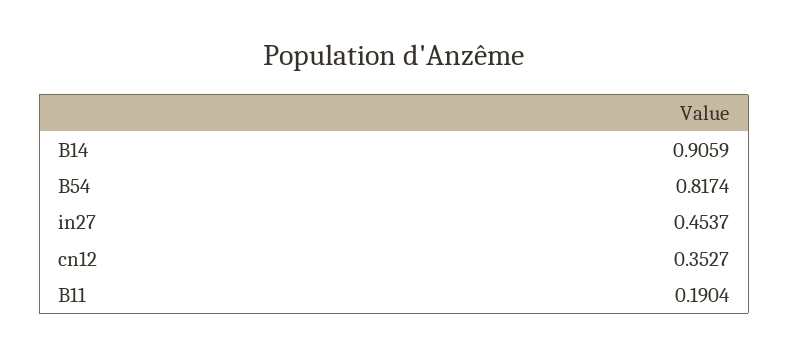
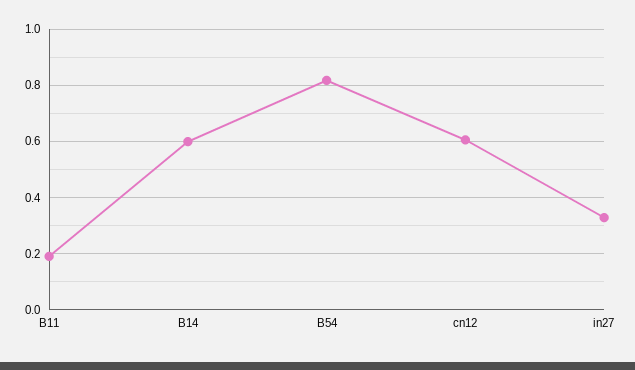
B14: 0.9059 -> 0.6
in27: 0.4537 -> 0.325
cn12: 0.3527 -> 0.6

